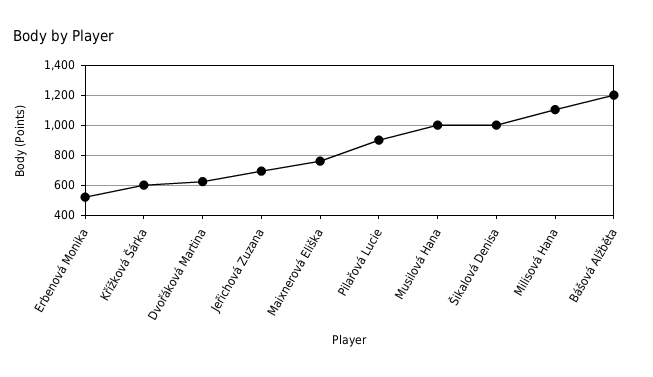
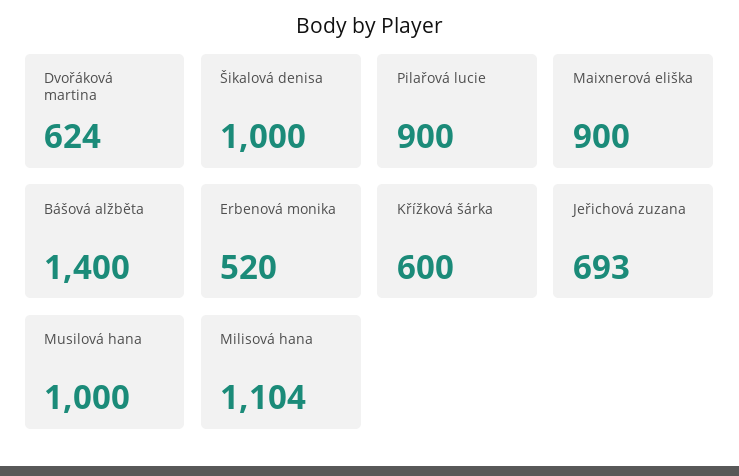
Maixnerová Eliška: 750 -> 900
Bášová Alžběta: 1200 -> 1400

